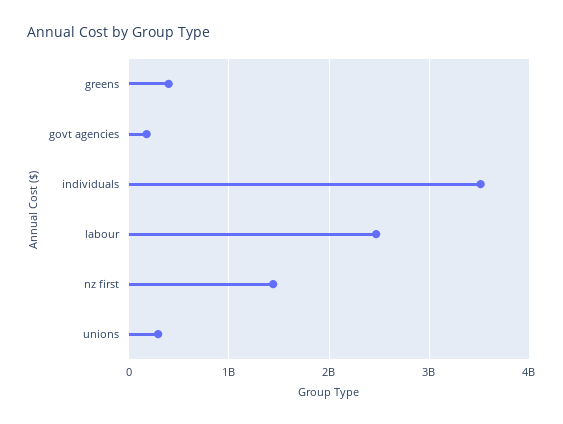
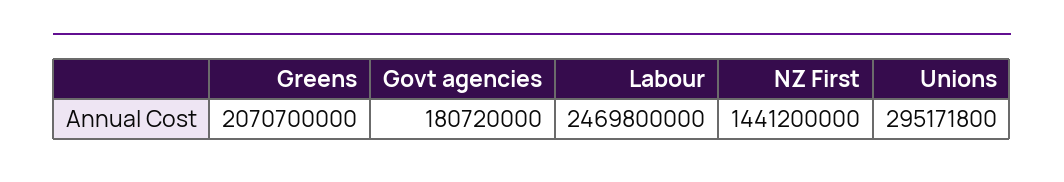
greens: 400000000 -> 2070700000
individuals: 3500000000 -> none

